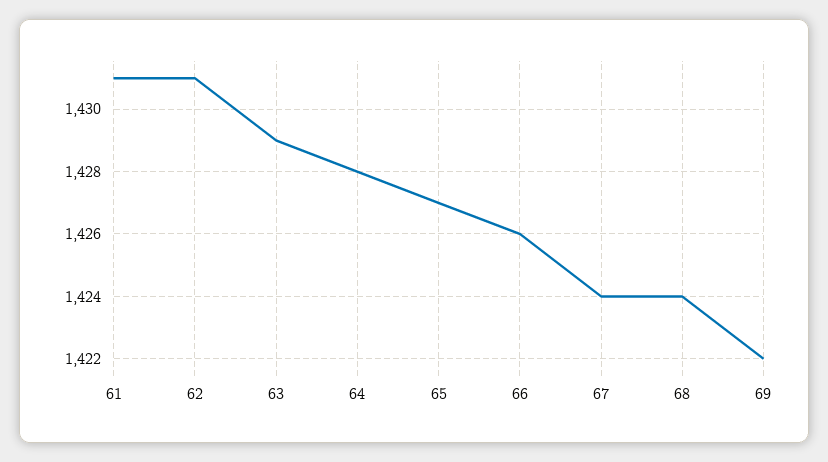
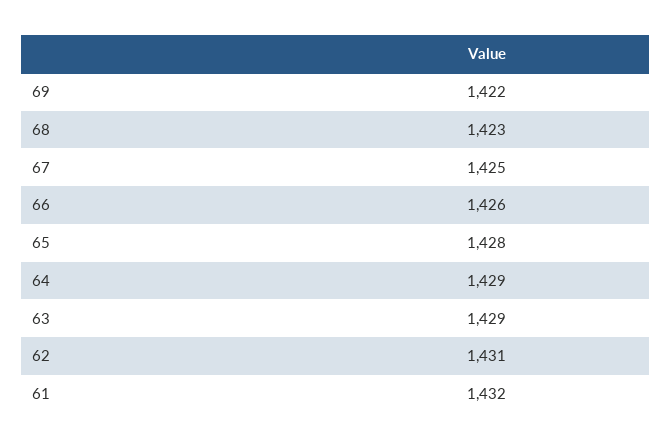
61: 1431 -> 1432
64: 1428 -> 1429
65: 1427 -> 1428
67: 1424 -> 1425
68: 1424 -> 1423

